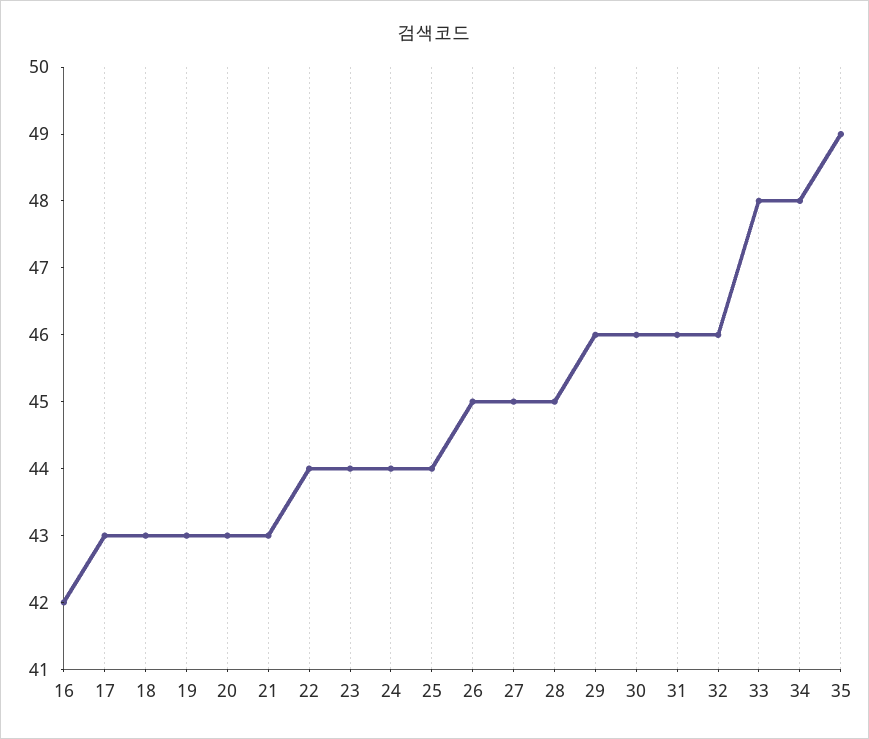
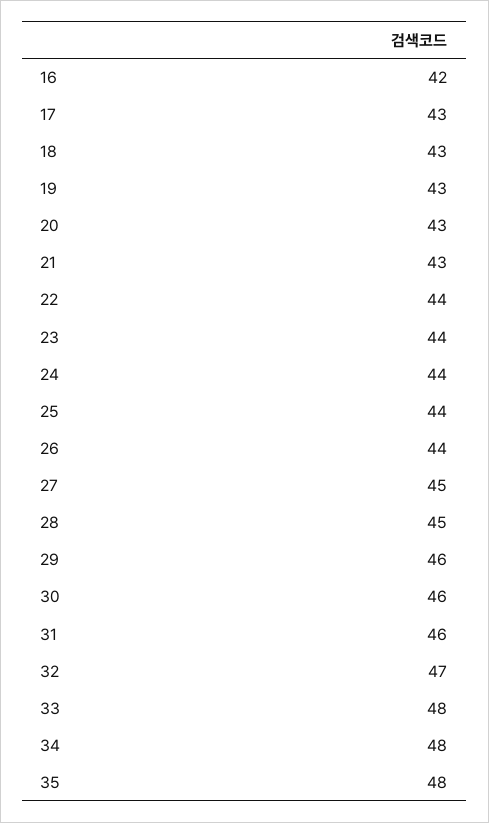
26: 45 -> 44
32: 46 -> 47
35: 49 -> 48

